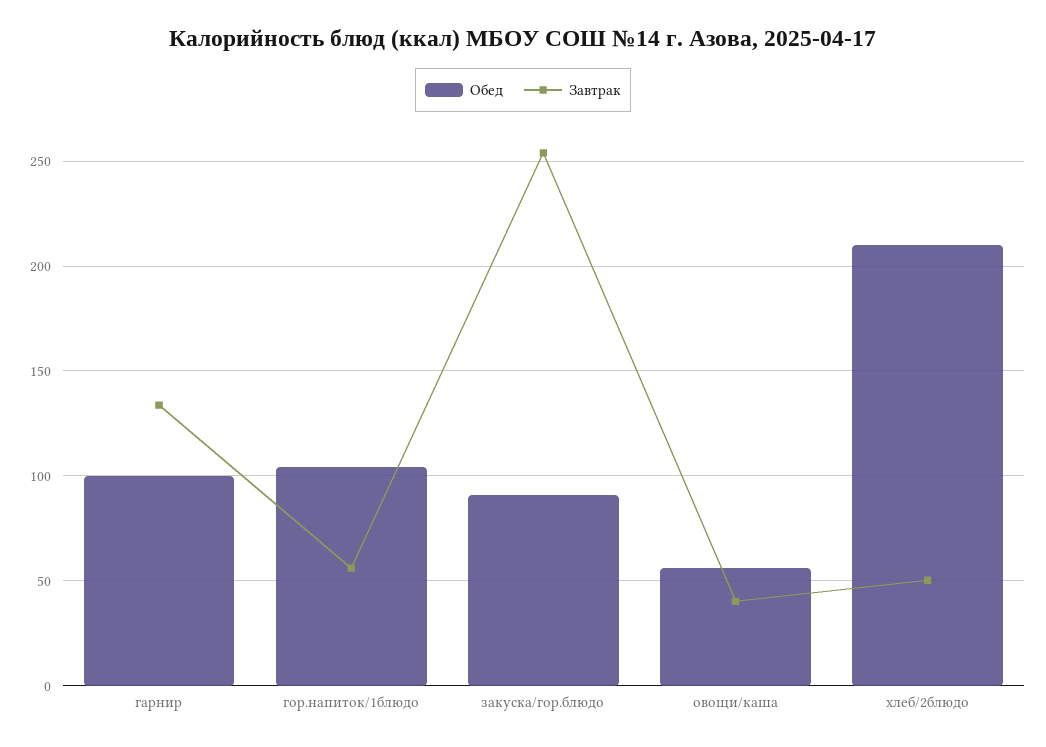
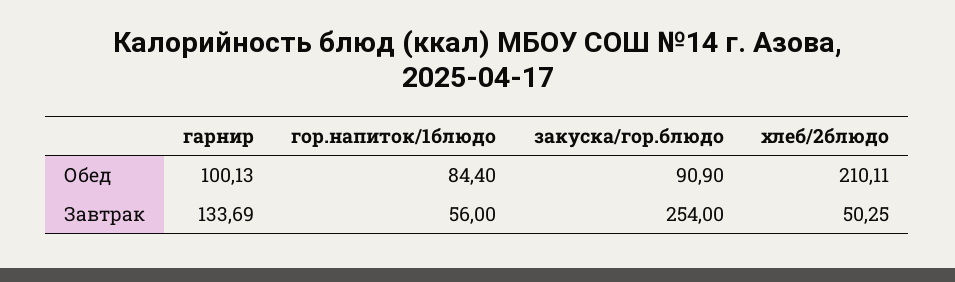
Обед, гор.напиток/1блюдо: 105 -> 84.4
Обед, овощи/каша: 55 -> none
Завтрак, овощи/каша: 40 -> none

